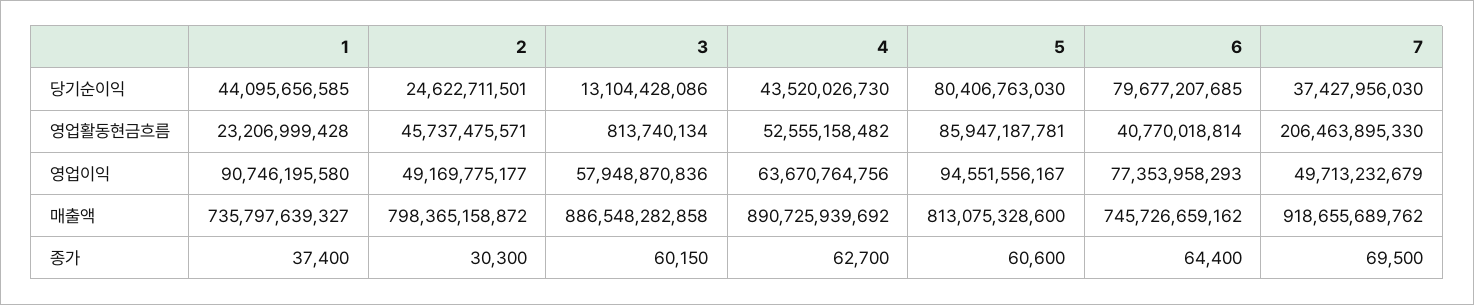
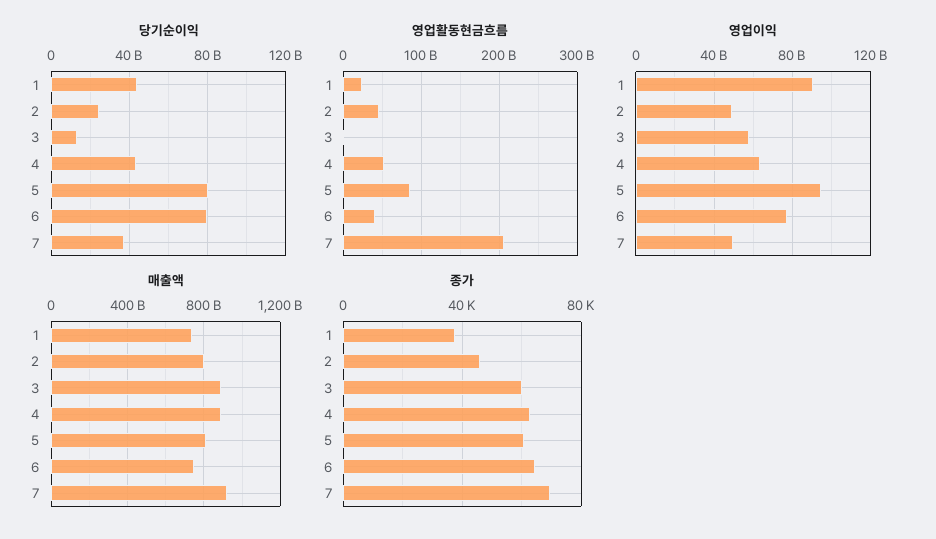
종가, 2: 30300 -> 45000

